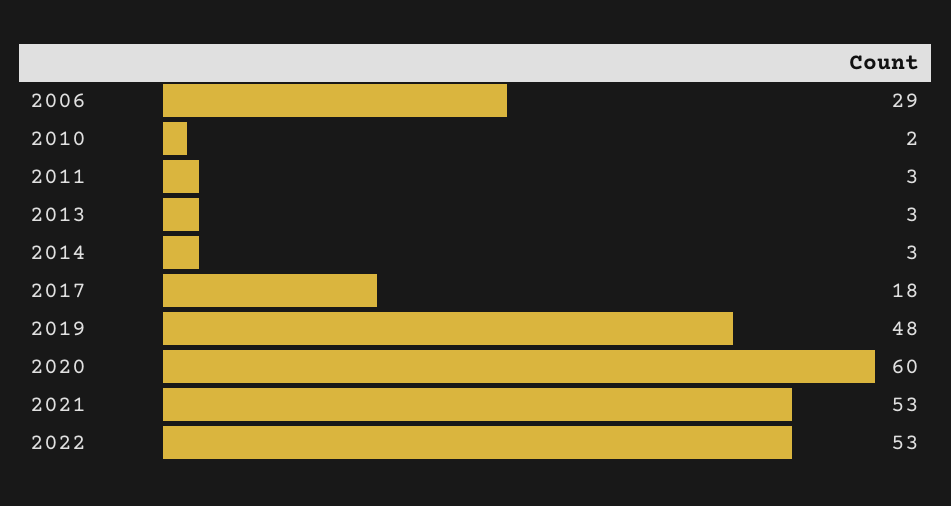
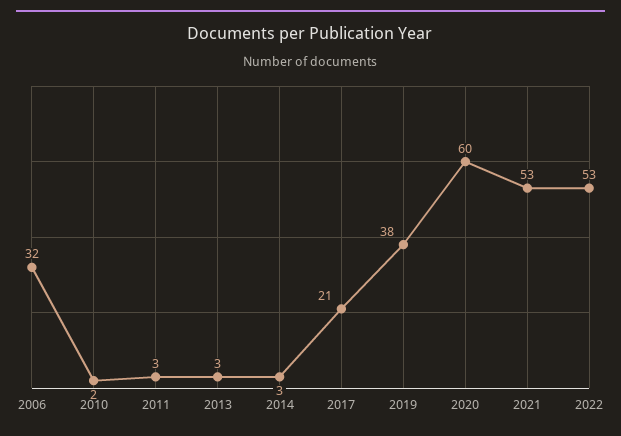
2006: 29 -> 32
2017: 18 -> 21
2019: 48 -> 38

